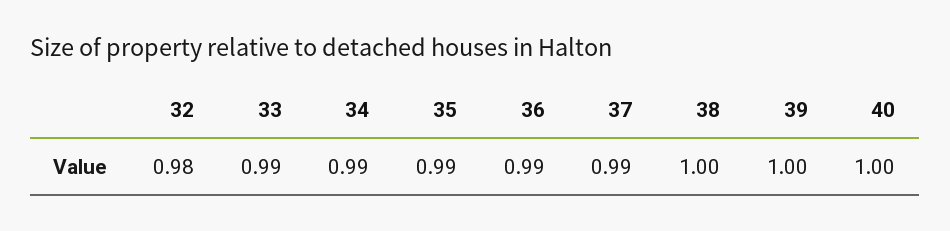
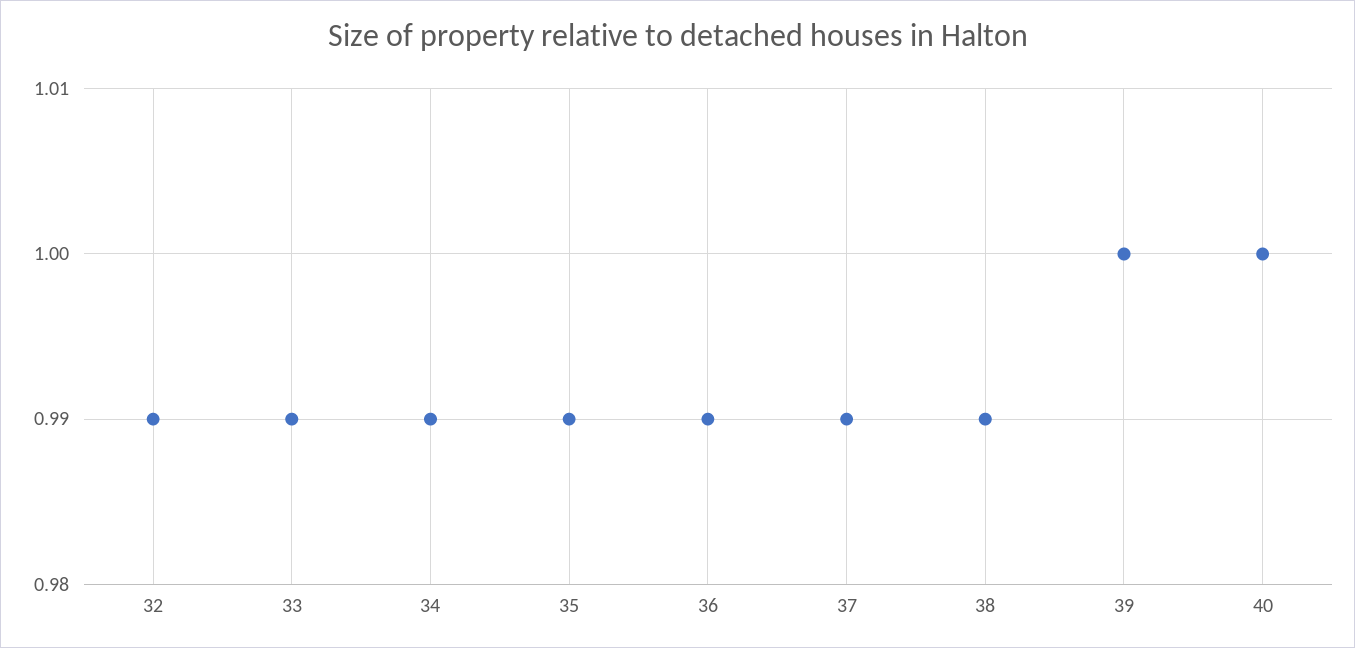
32: 0.98 -> 0.99
38: 1 -> 0.99

